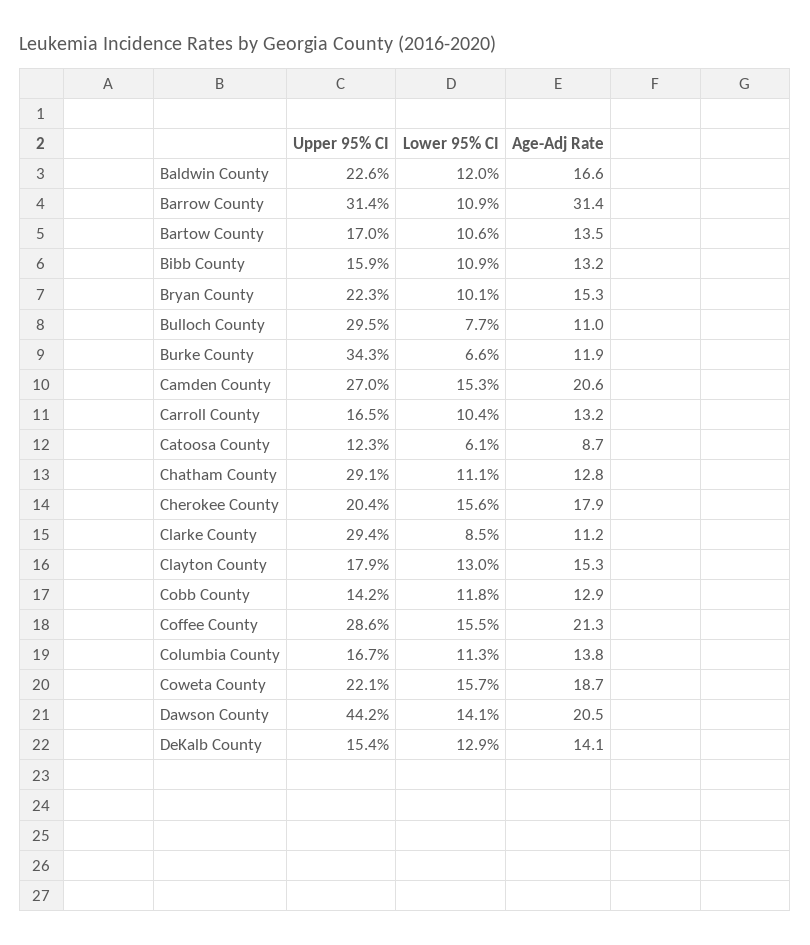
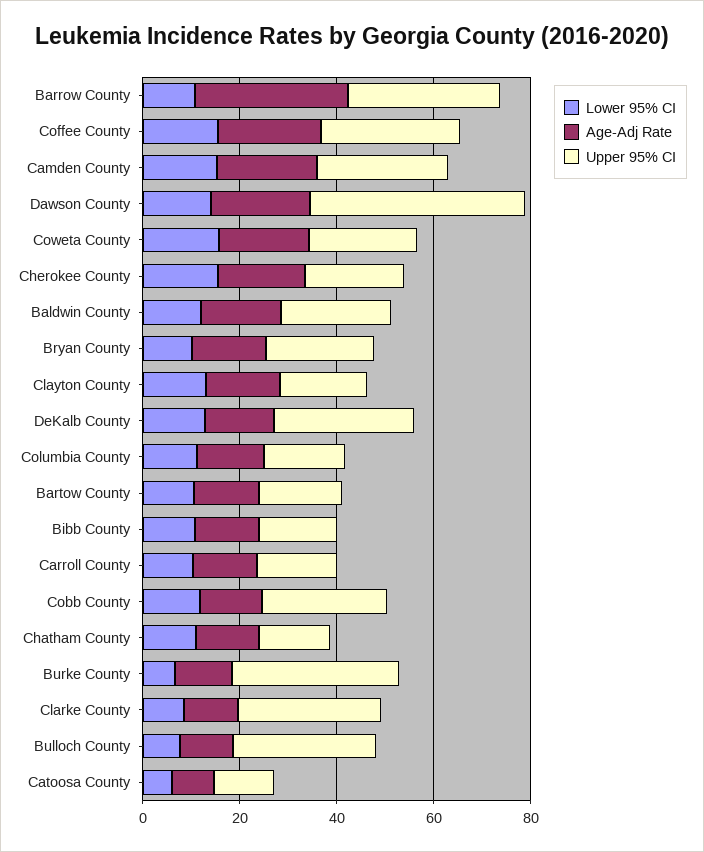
Upper 95% CI, Chatham County: 29.1 -> 15
Upper 95% CI, Cobb County: 14.2 -> 25
Upper 95% CI, DeKalb County: 15.4 -> 30

